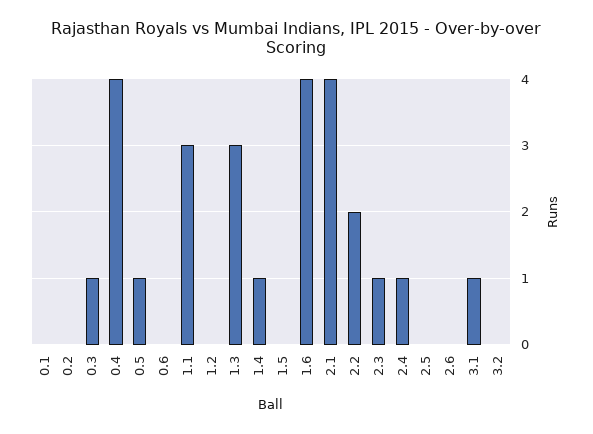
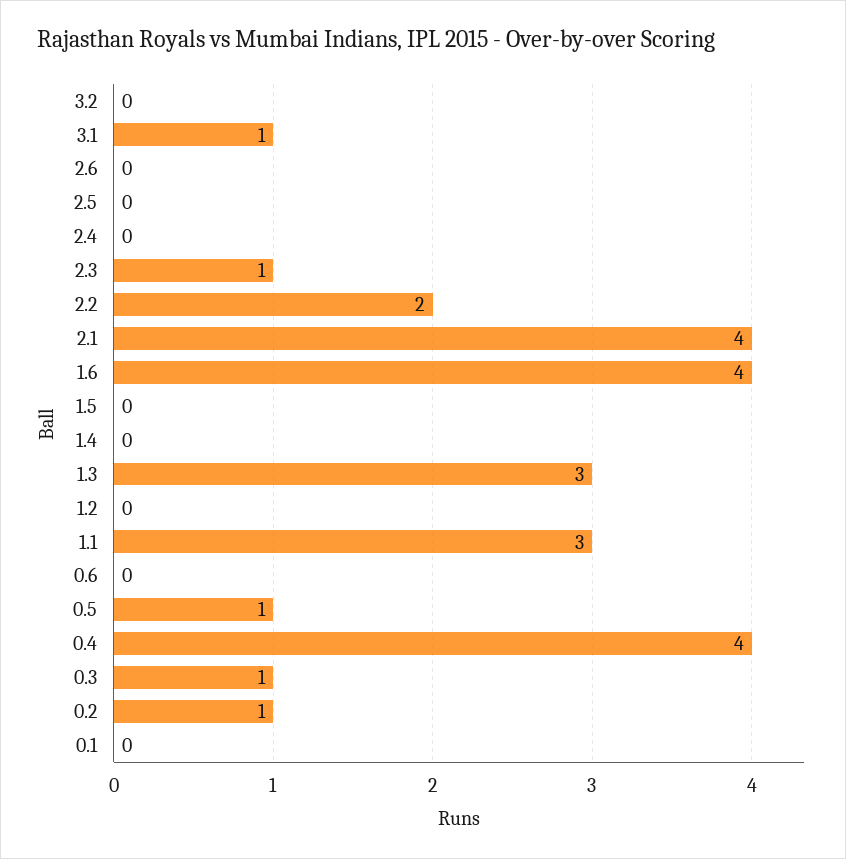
0.2: 0 -> 1
1.4: 1 -> 0
2.4: 1 -> 0

